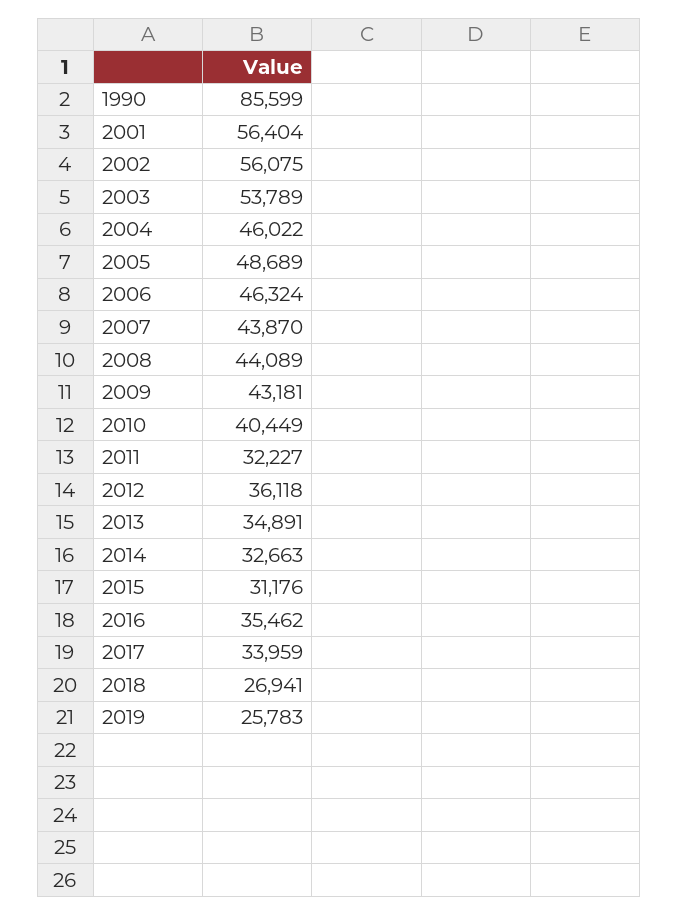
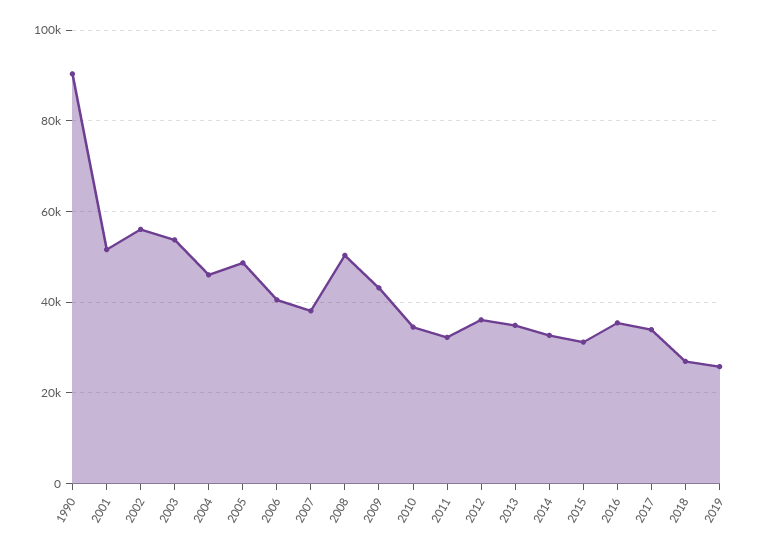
1990: 85599 -> 90000
2001: 56404 -> 52000
2006: 46324 -> 40000
2007: 43870 -> 38000
2008: 44089 -> 50000
2010: 40449 -> 34000

